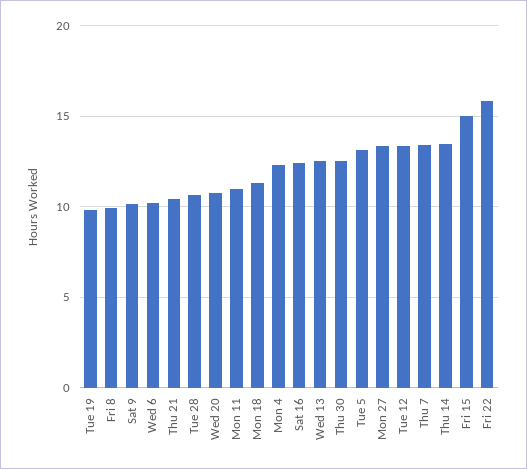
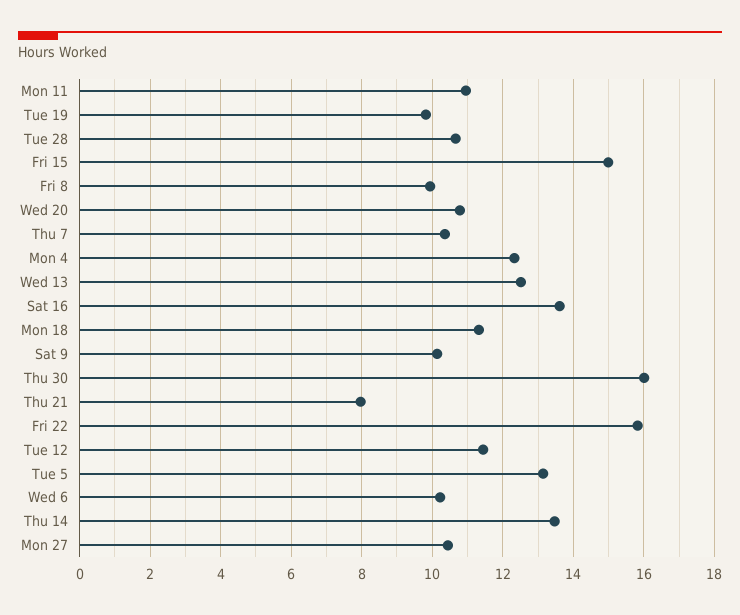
Thu 21: 10.5 -> 8
Sat 16: 12.5 -> 13.6
Thu 30: 12.5 -> 16
Mon 27: 13.5 -> 10.4
Tue 12: 13.5 -> 11.4
Thu 7: 13.5 -> 10.4

